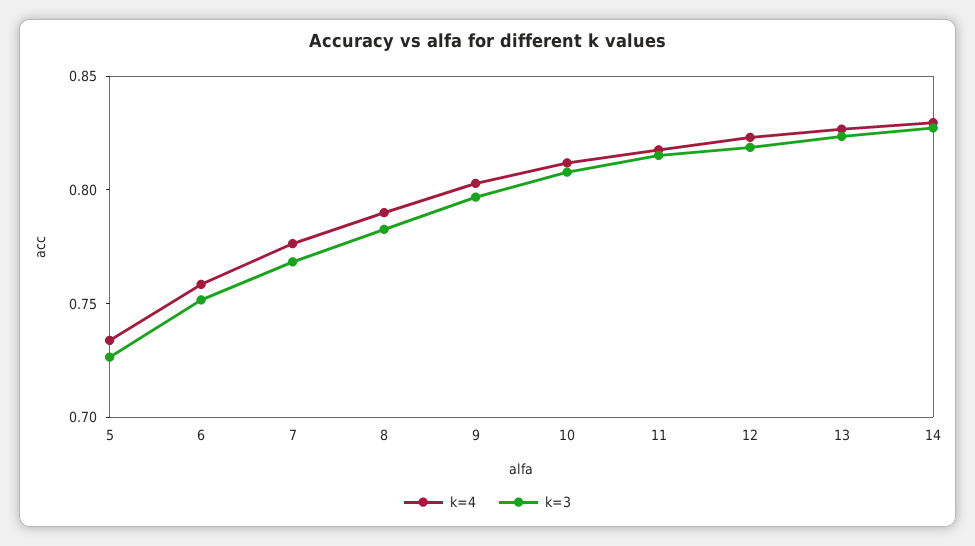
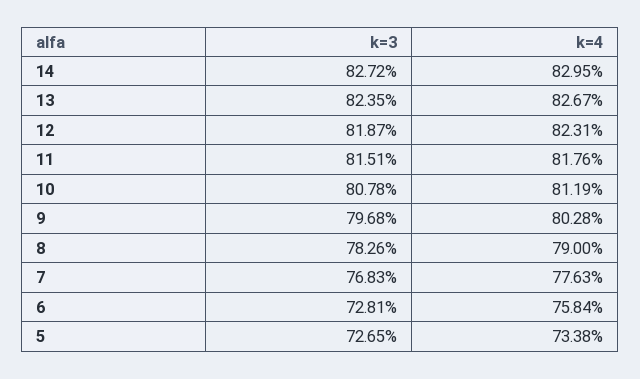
k=3, 6: 0.75 -> 0.7281

